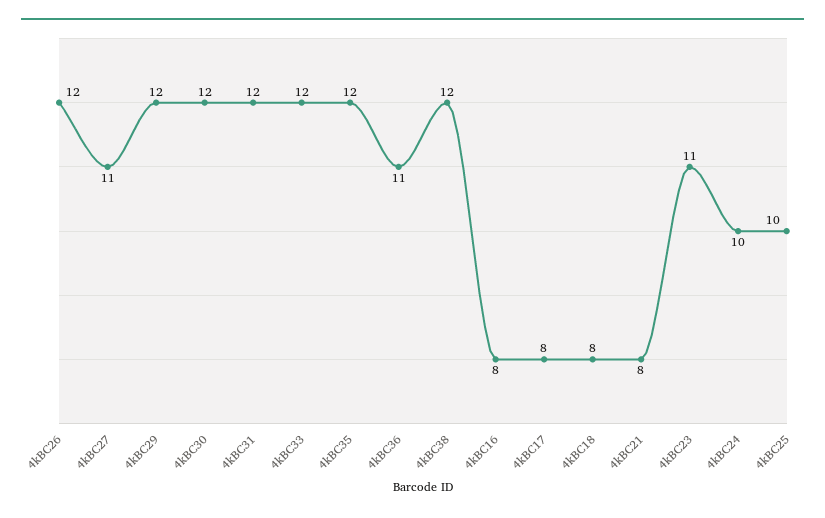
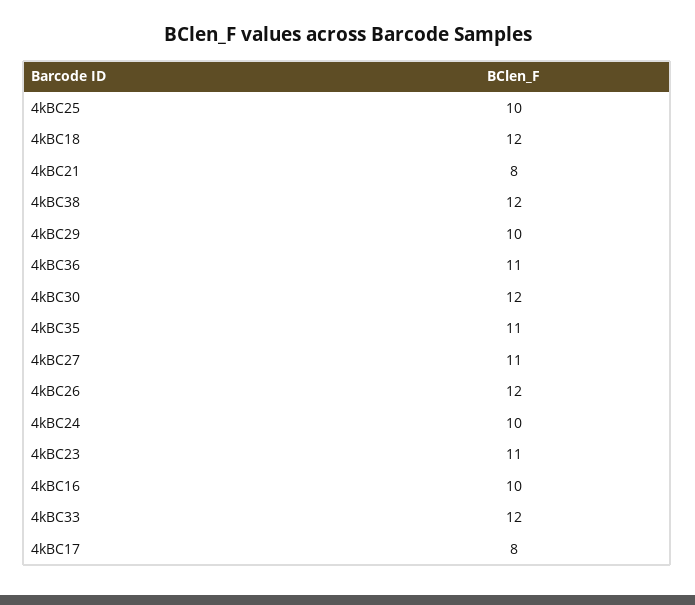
4kBC29: 12 -> 10
4kBC31: 12 -> none
4kBC35: 12 -> 11
4kBC16: 8 -> 10
4kBC18: 8 -> 12

